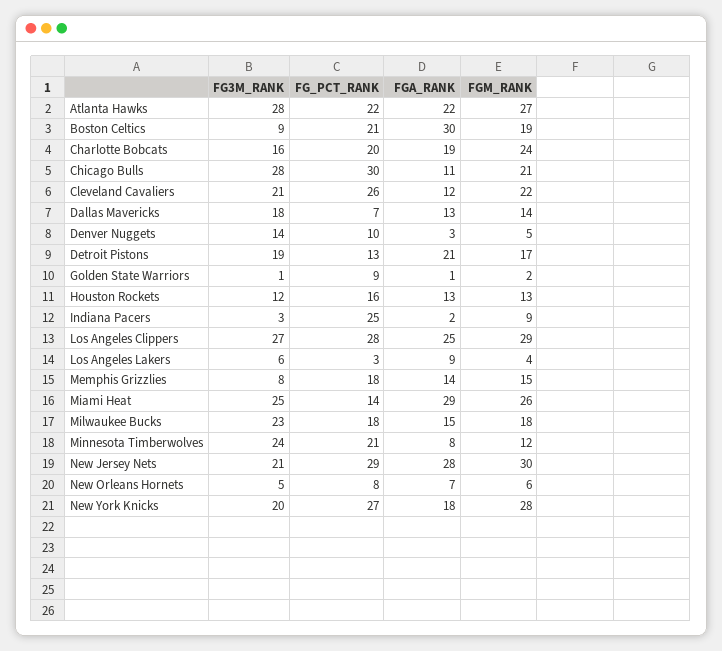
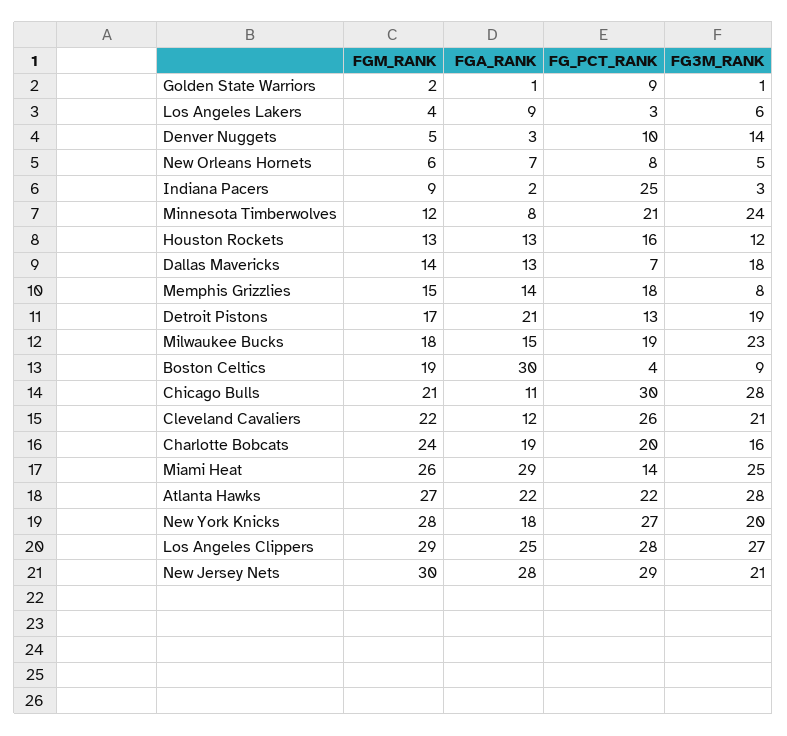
FG_PCT_RANK, Boston Celtics: 21 -> 4
FG_PCT_RANK, Milwaukee Bucks: 18 -> 19

